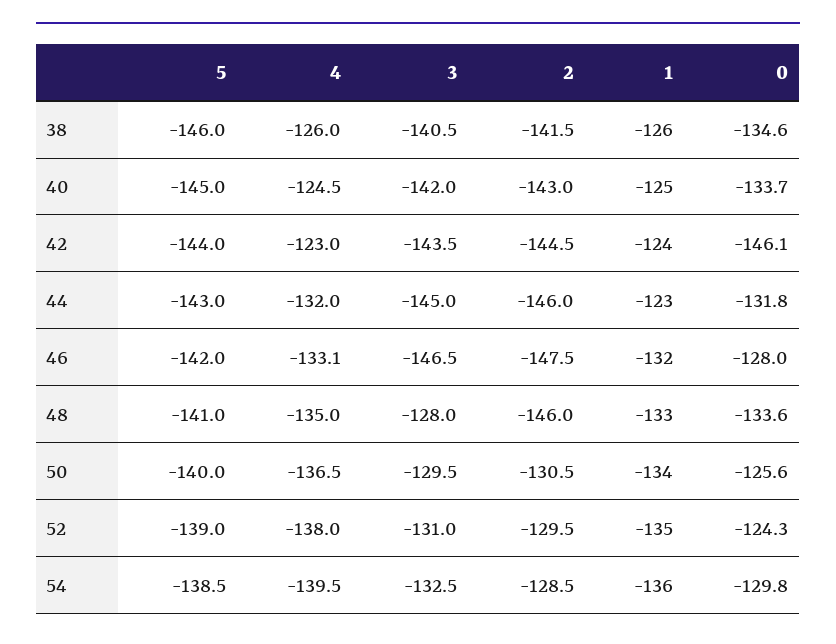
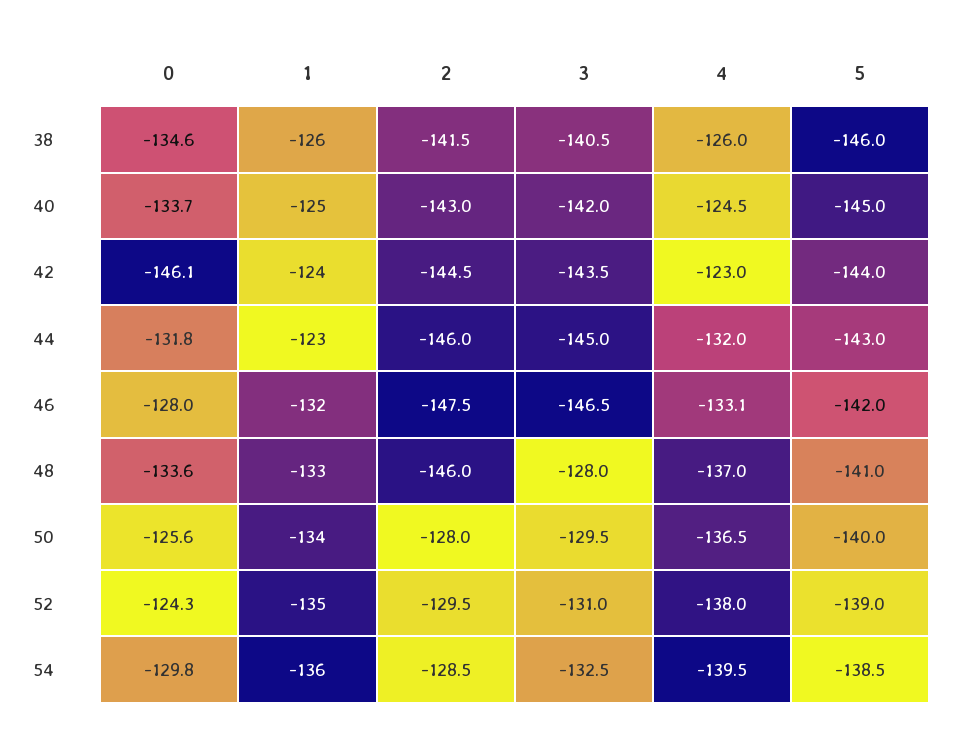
4, 48: -135 -> -137
2, 50: -130.5 -> -128

